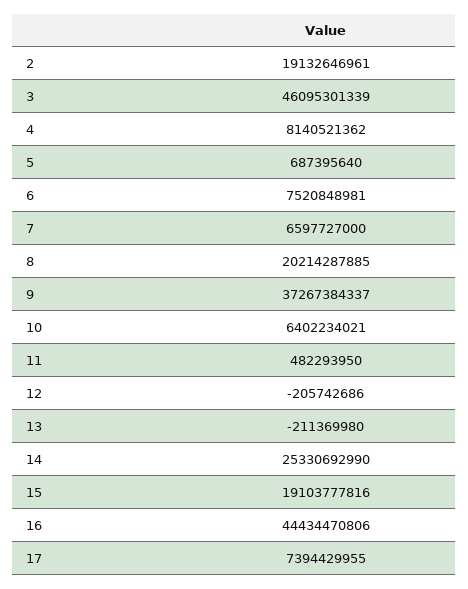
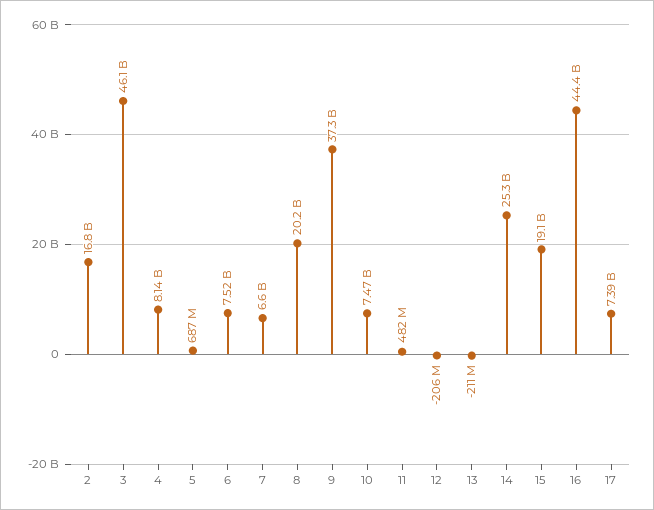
2: 19132646961 -> 16800000000
10: 6402234021 -> 7470000000

